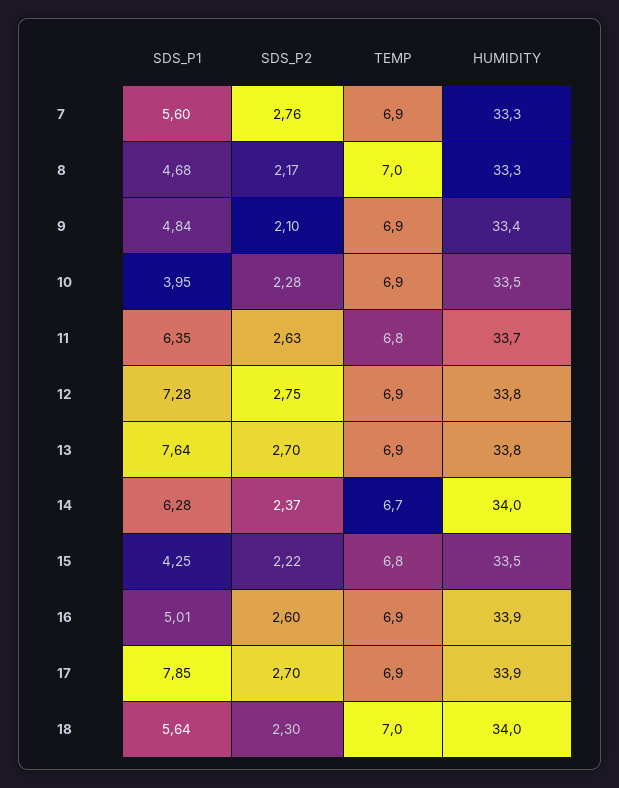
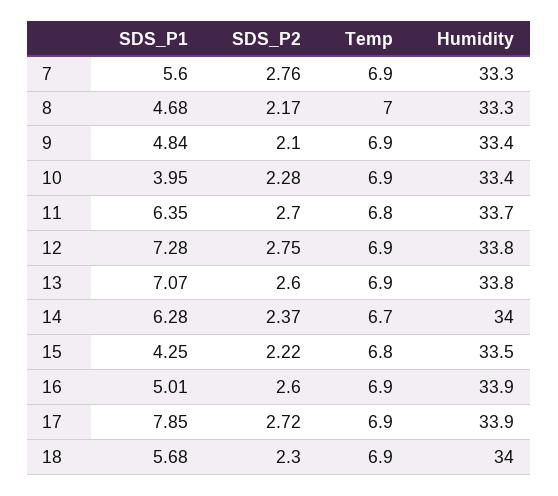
HUMIDITY, 10: 33.5 -> 33.4
SDS_P2, 11: 2.63 -> 2.7
SDS_P1, 13: 7.64 -> 7.07
SDS_P2, 13: 2.7 -> 2.6
SDS_P2, 17: 2.7 -> 2.72
SDS_P1, 18: 5.64 -> 5.68
TEMP, 18: 7 -> 6.9

